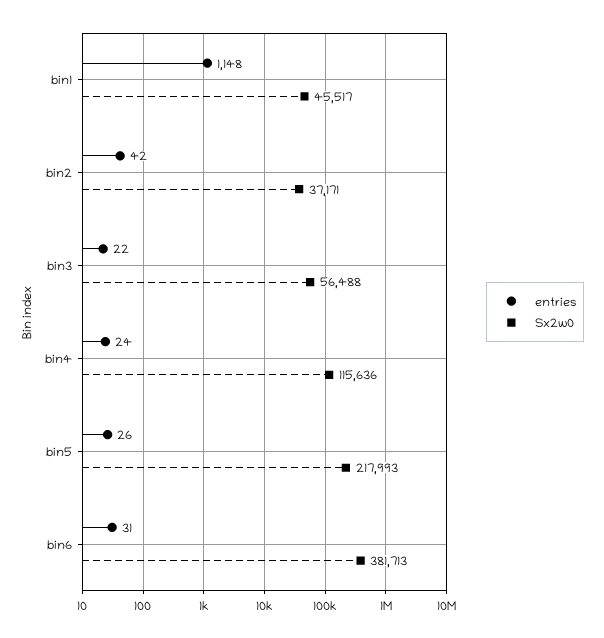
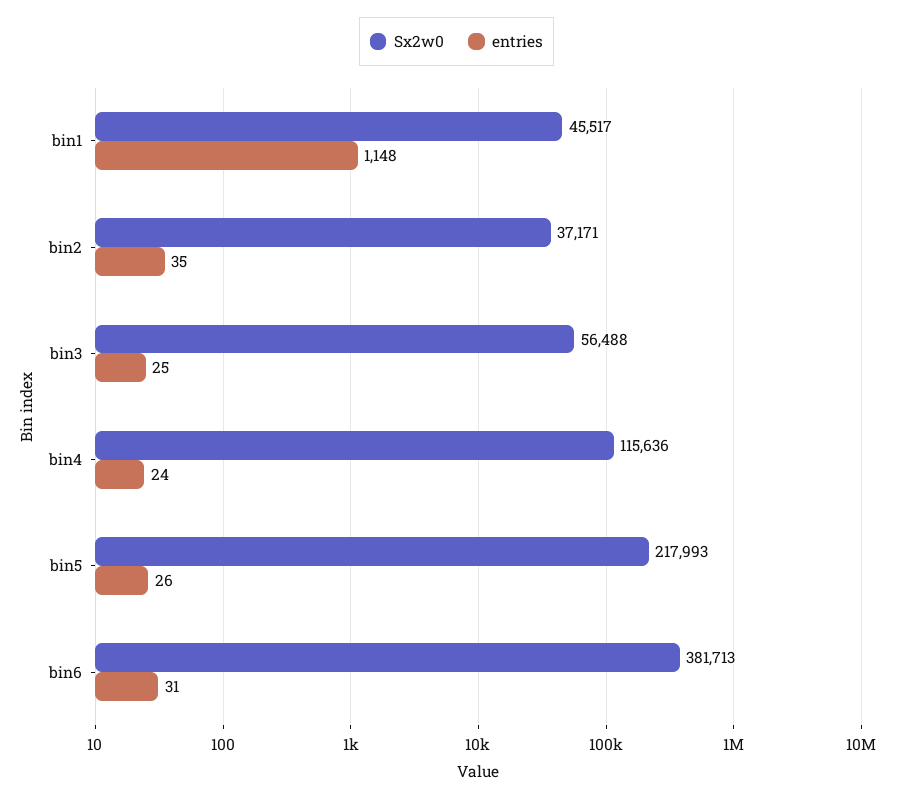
entries, bin2: 42 -> 35
entries, bin3: 22 -> 25

